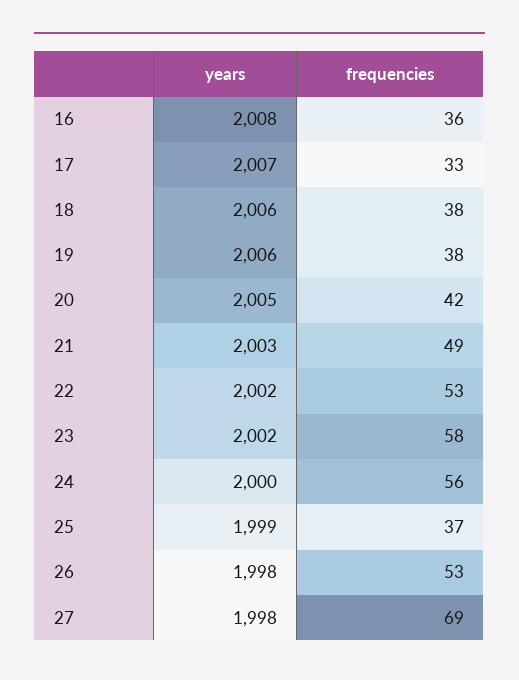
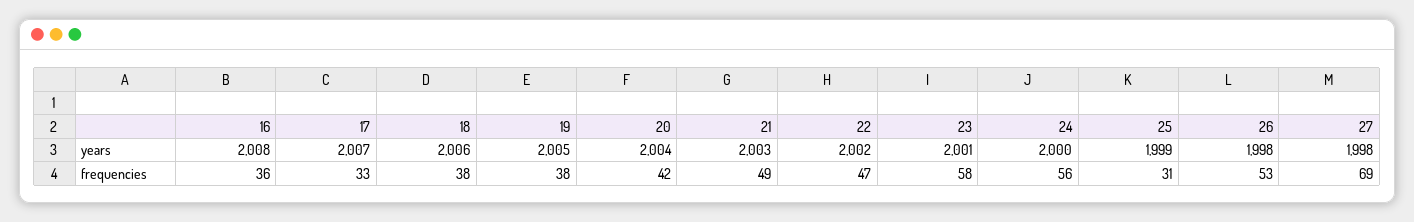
years, 19: 2006 -> 2005
years, 20: 2005 -> 2004
frequencies, 22: 53 -> 47
years, 23: 2002 -> 2001
frequencies, 25: 37 -> 31

